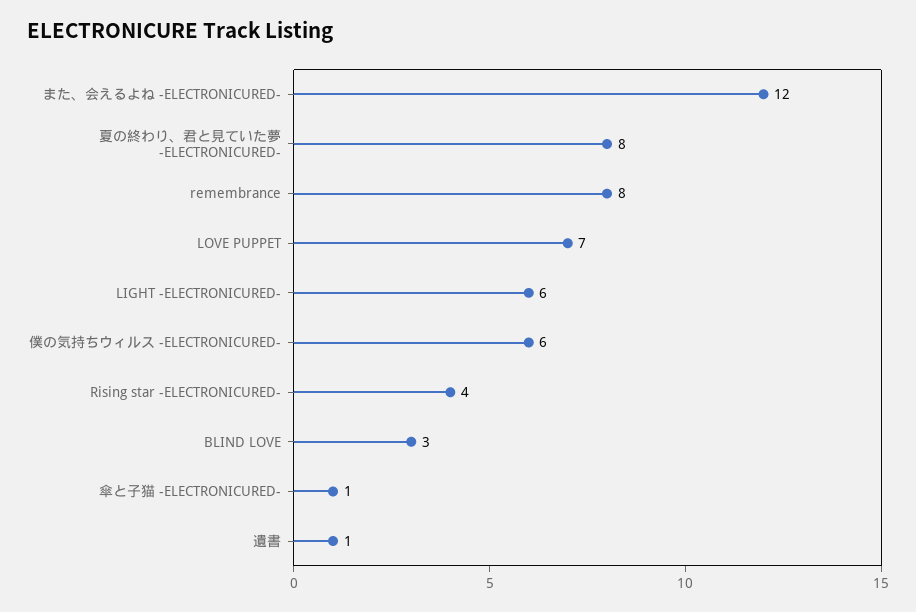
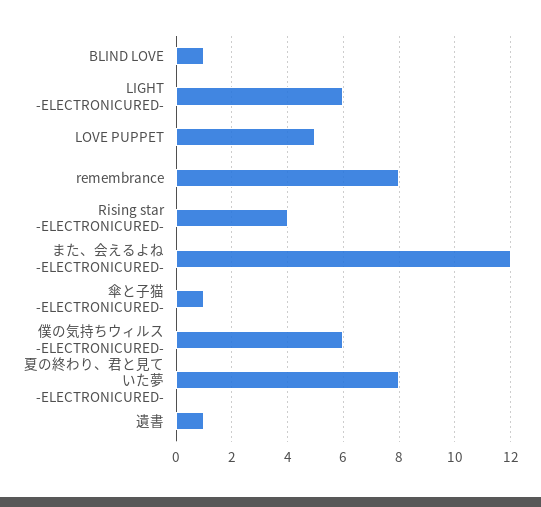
LOVE PUPPET: 7 -> 5
BLIND LOVE: 3 -> 1

